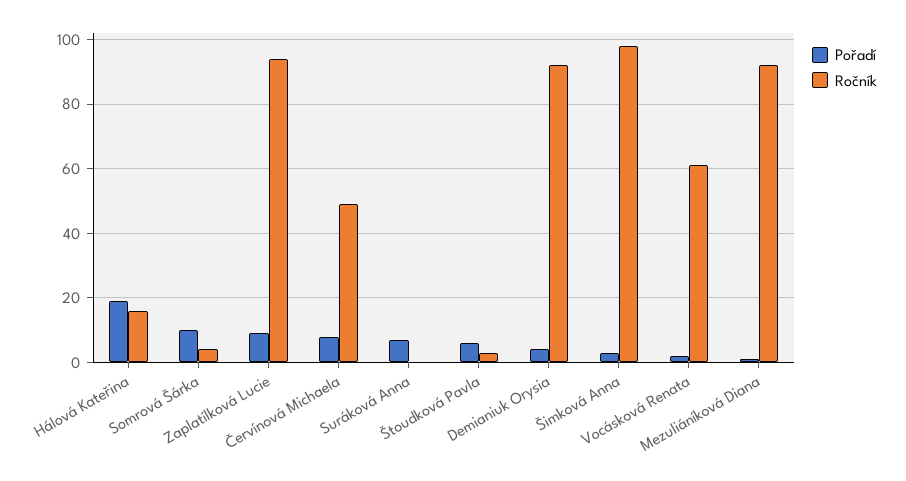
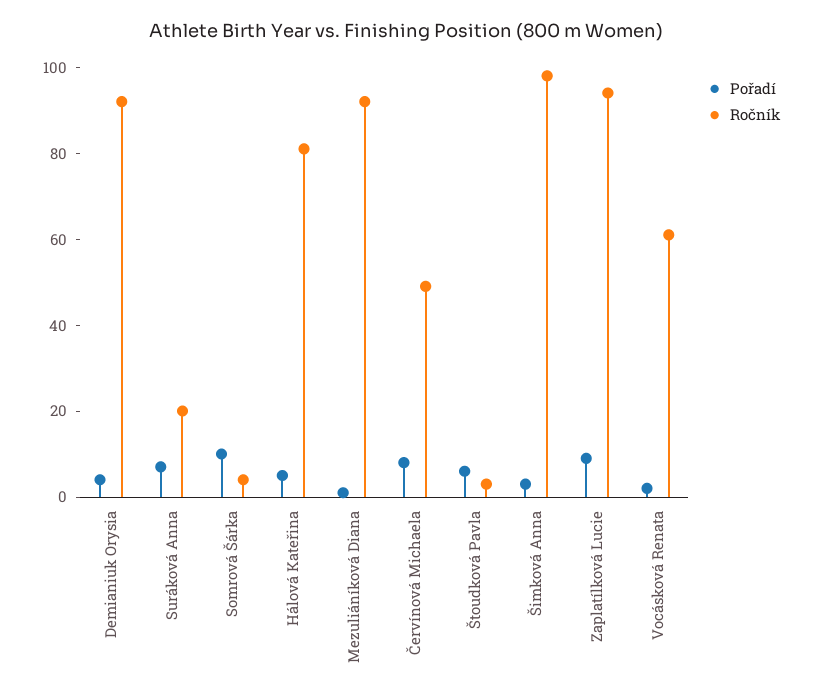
Pořadí, Hálová Kateřina: 20 -> 5
Ročník, Hálová Kateřina: 15 -> 80
Ročník, Suráková Anna: 0 -> 20

